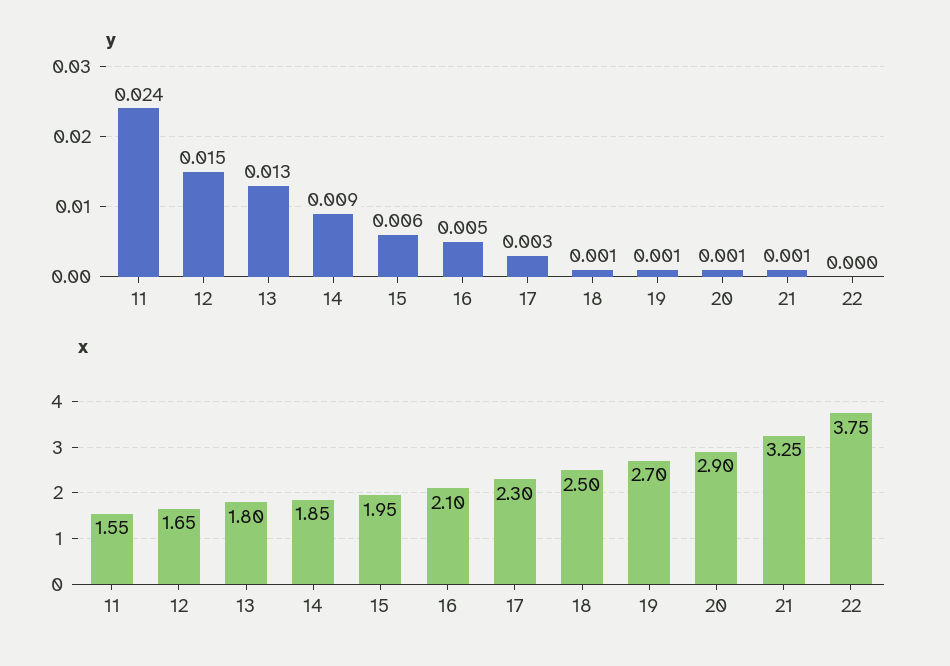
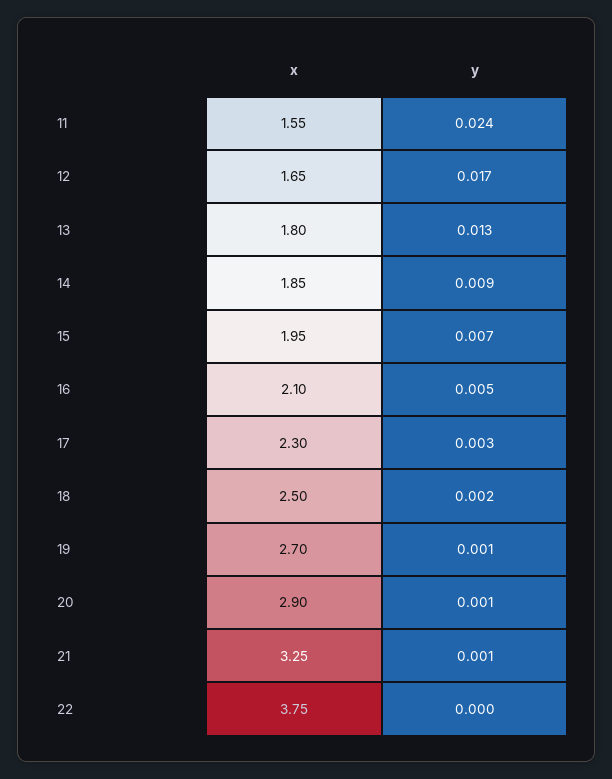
y, 12: 0.015 -> 0.017
y, 15: 0.006 -> 0.007
y, 18: 0.001 -> 0.002

